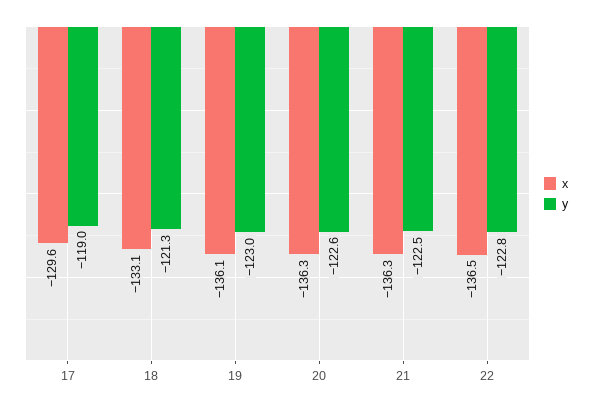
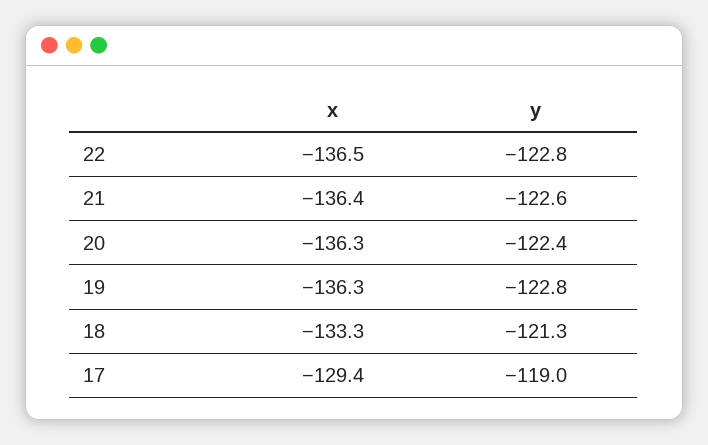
x, 17: -129.6 -> -129.4
x, 18: -133.1 -> -133.3
x, 19: -136.1 -> -136.3
y, 19: -123 -> -122.8
y, 20: -122.6 -> -122.4
x, 21: -136.3 -> -136.4
y, 21: -122.5 -> -122.6

